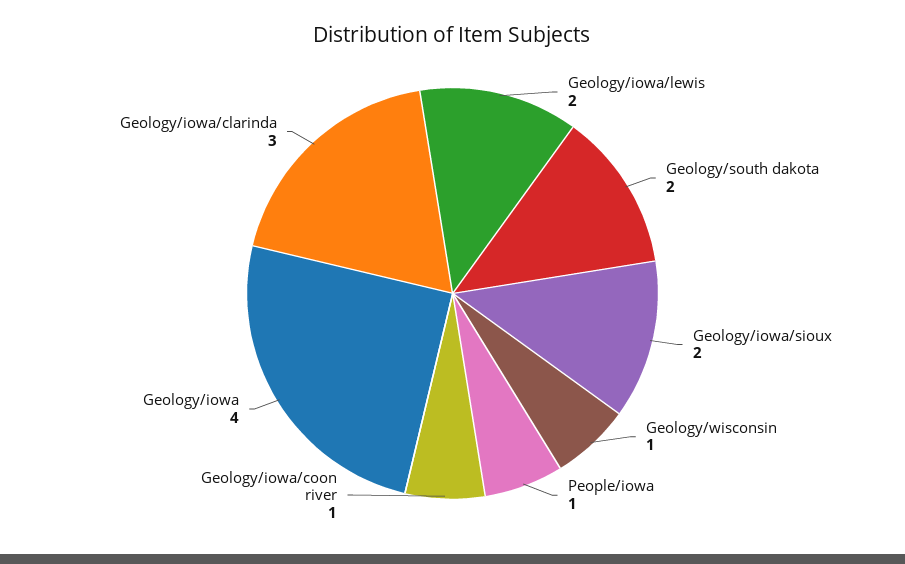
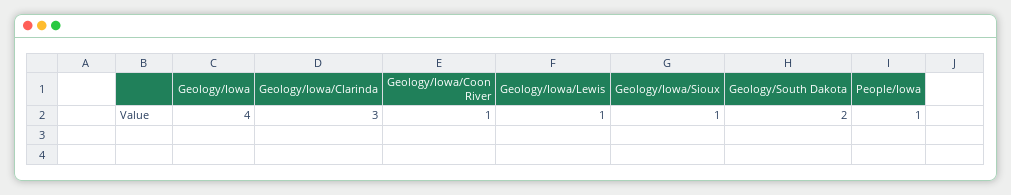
Geology/iowa/lewis: 2 -> 1
Geology/iowa/sioux: 2 -> 1
Geology/wisconsin: 1 -> none

